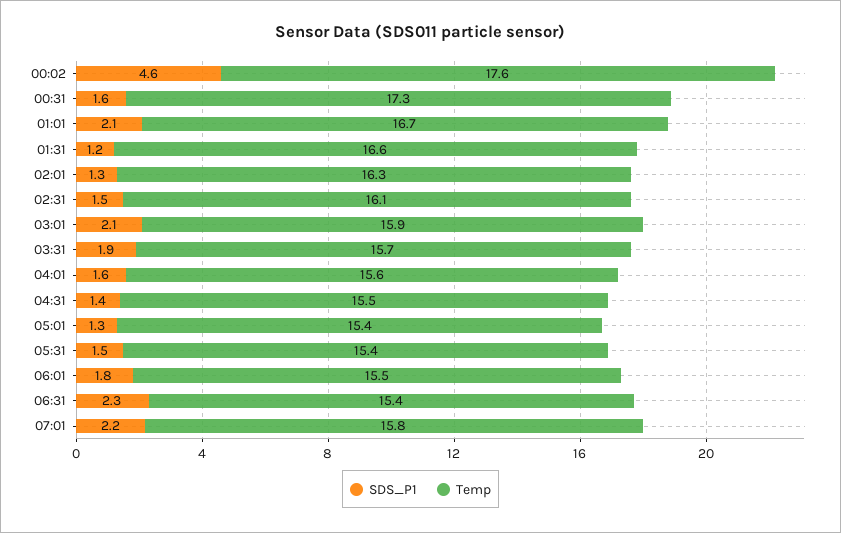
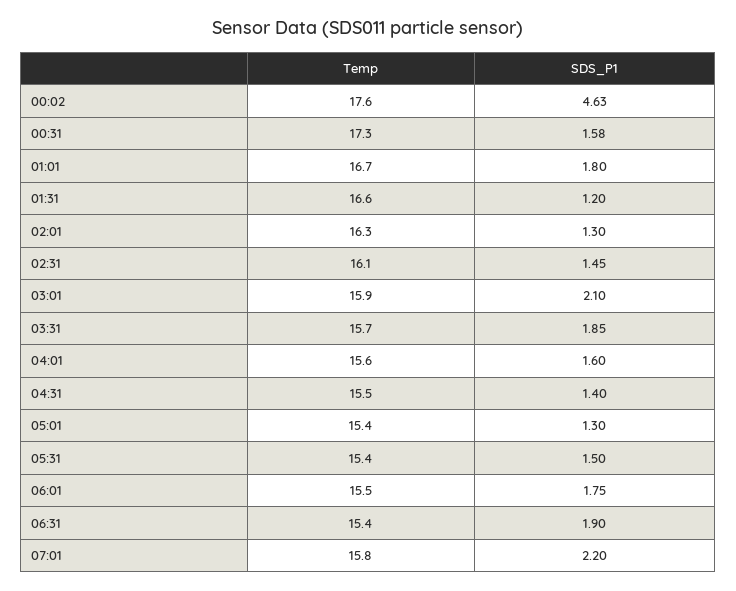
SDS_P1, 01:01: 2.1 -> 1.8
SDS_P1, 06:31: 2.3 -> 1.9

